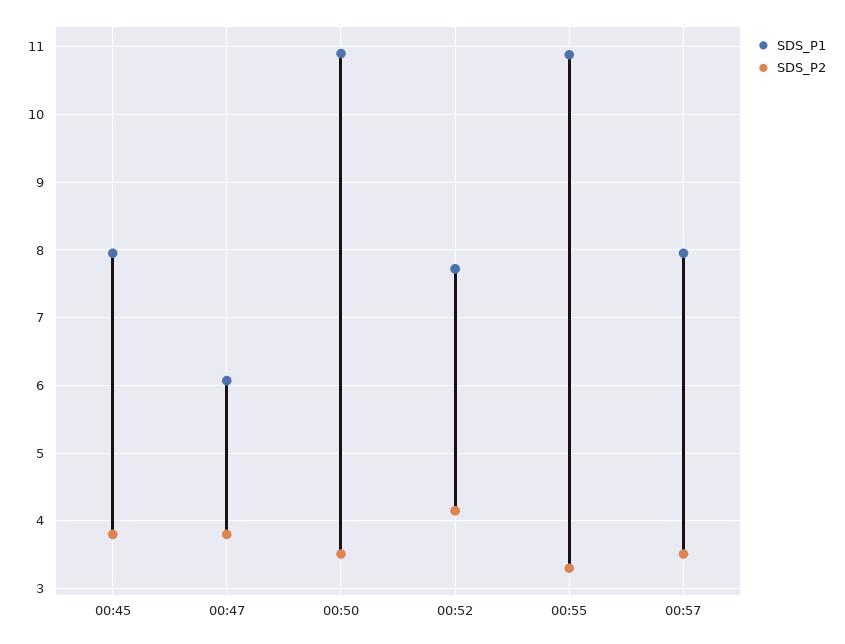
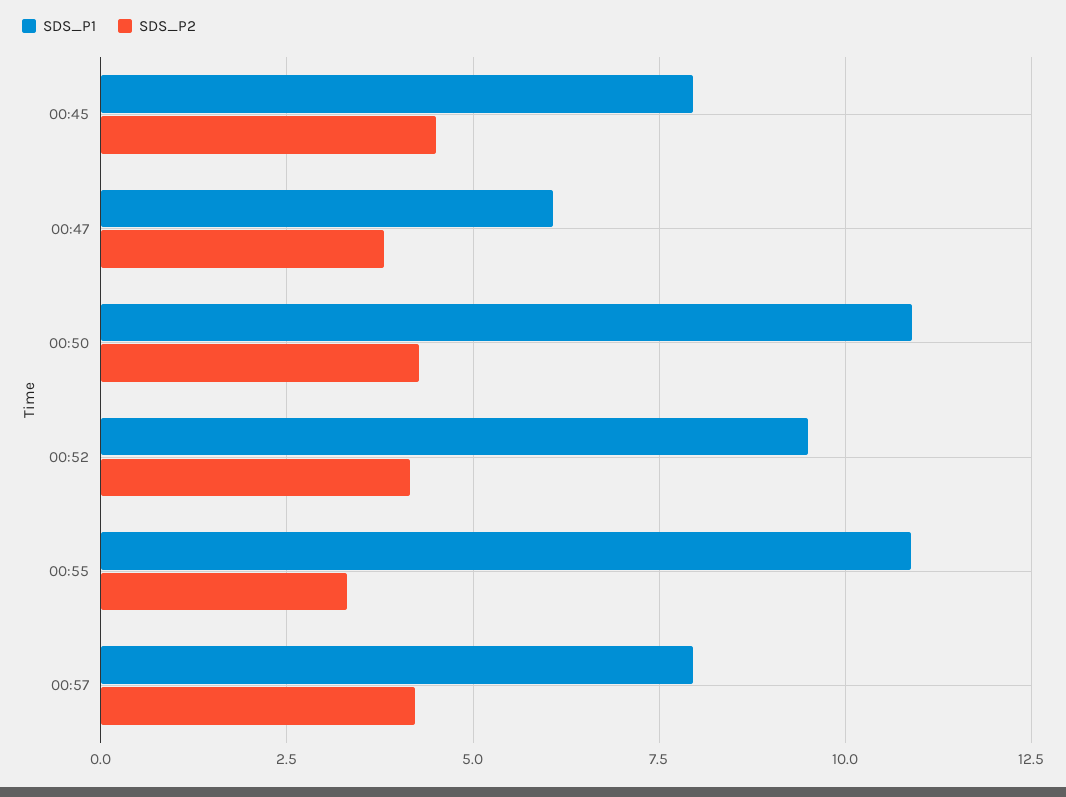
SDS_P2, 00:45: 3.8 -> 4.5
SDS_P2, 00:50: 3.5 -> 4.25
SDS_P1, 00:52: 7.7 -> 9.5
SDS_P2, 00:57: 3.5 -> 4.25

